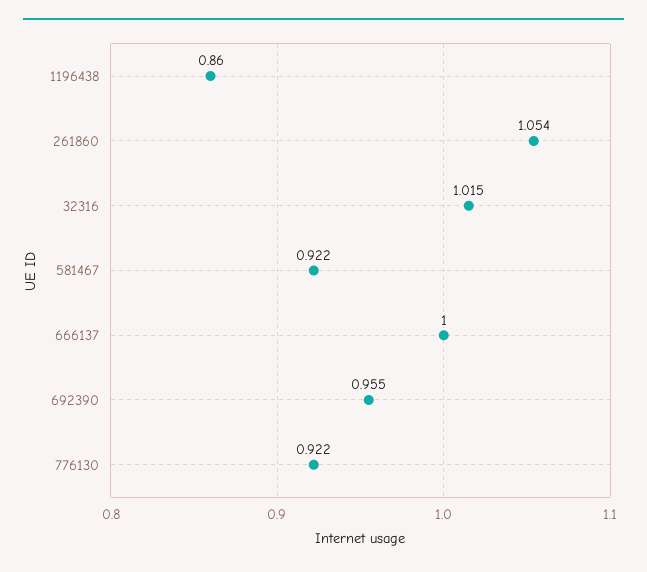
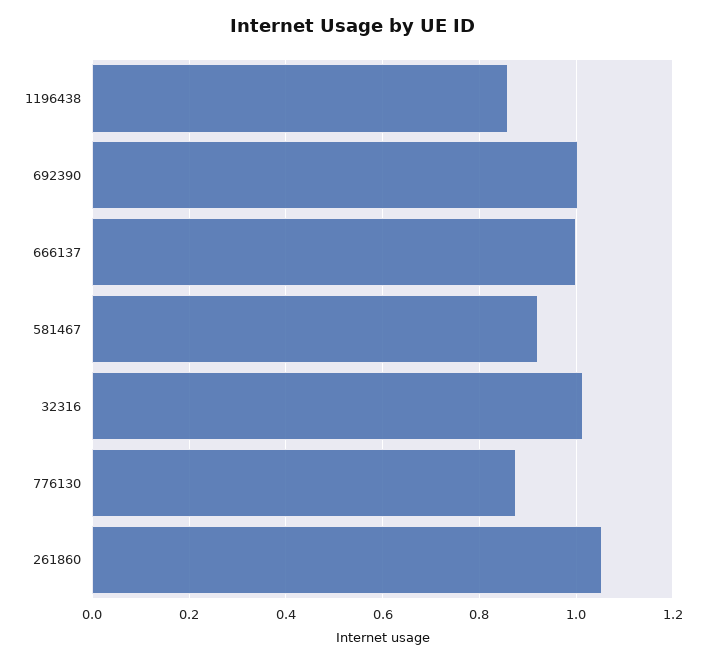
692390: 0.955 -> 1
776130: 0.922 -> 0.88

